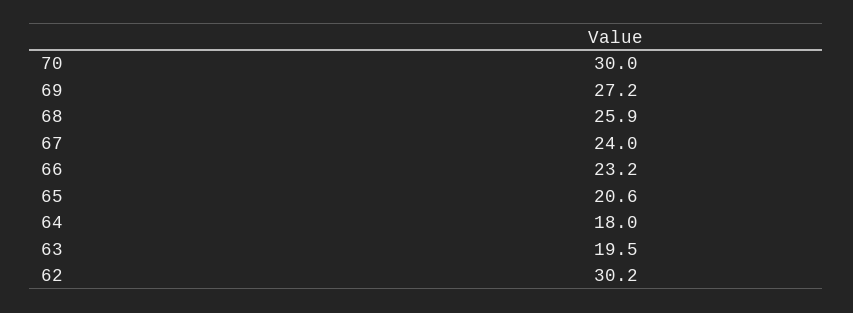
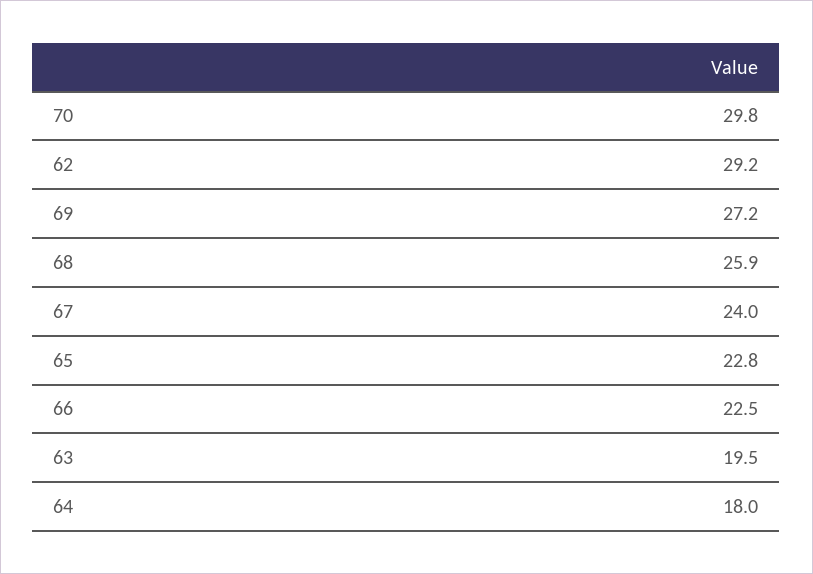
70: 30 -> 29.8
66: 23.2 -> 22.5
65: 20.6 -> 22.8
62: 30.2 -> 29.2

